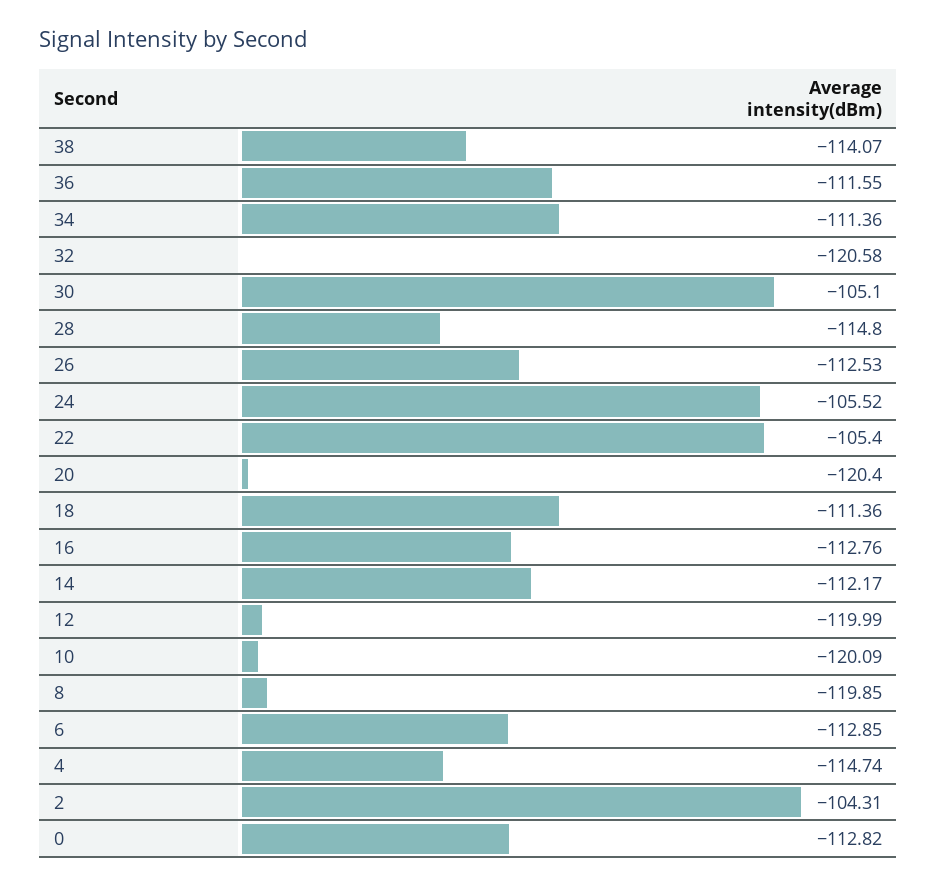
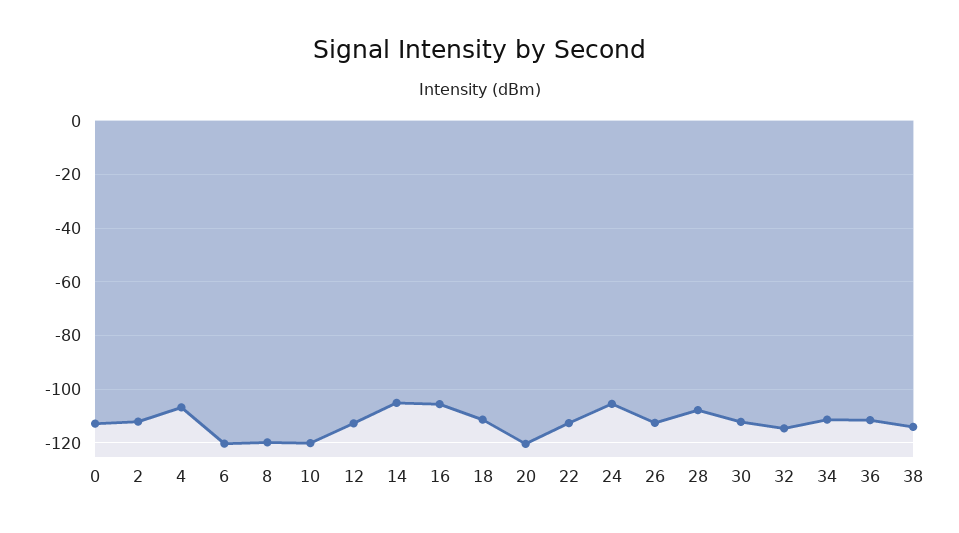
32: -120.58 -> -115
30: -105.1 -> -112.5
28: -114.8 -> -107.5
22: -105.4 -> -112.5
16: -112.76 -> -105
14: -112.17 -> -105
12: -119.99 -> -112.5
6: -112.85 -> -120
4: -114.74 -> -107.5
2: -104.31 -> -112.5

